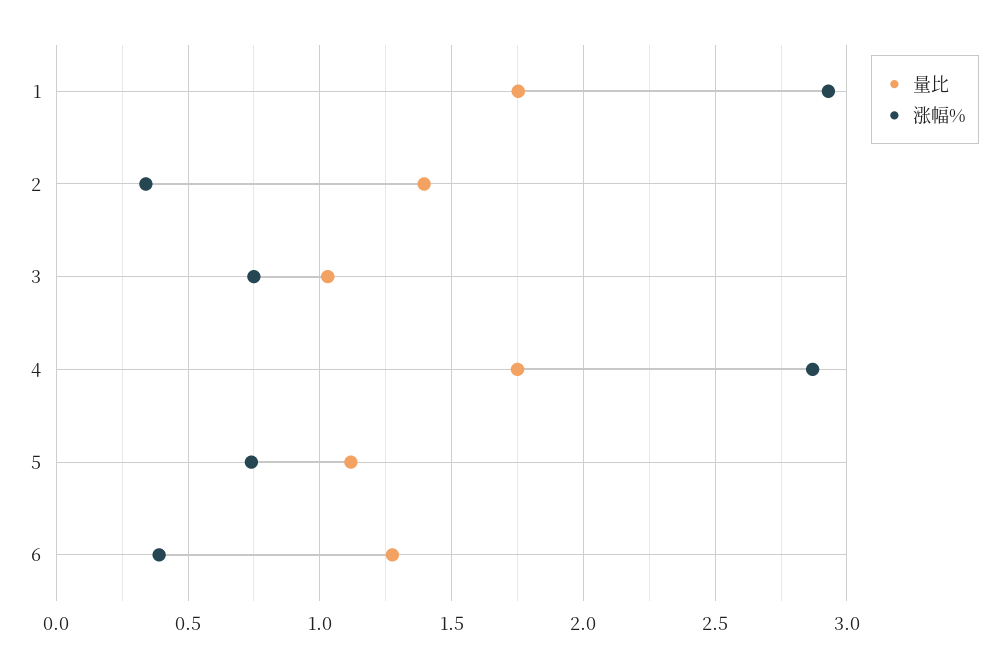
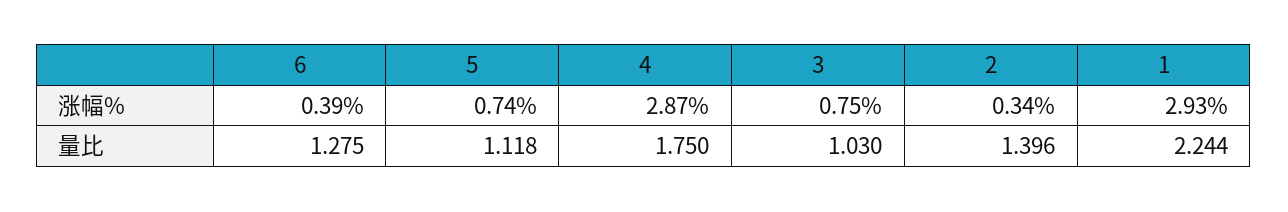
量比, 1: 1.75 -> 2.244

